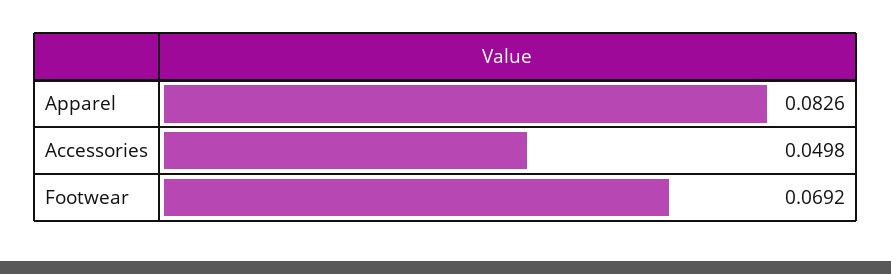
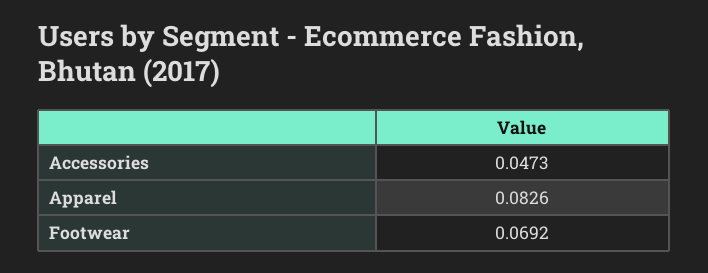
Accessories: 0.0498 -> 0.0473

